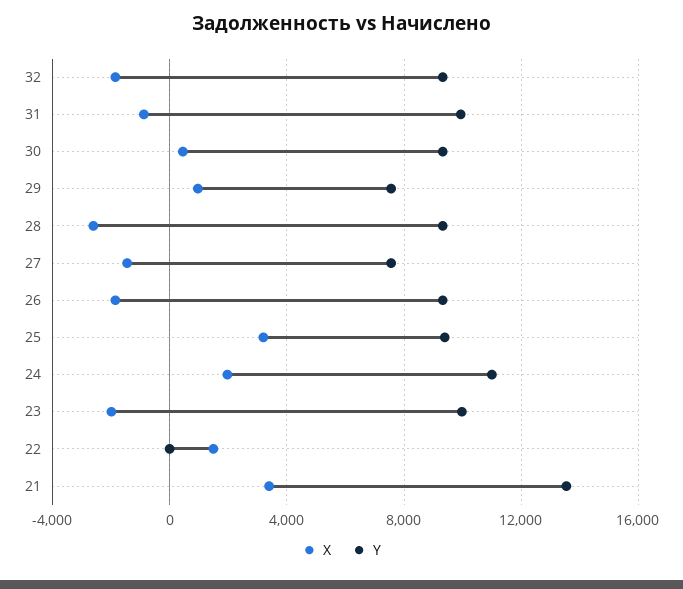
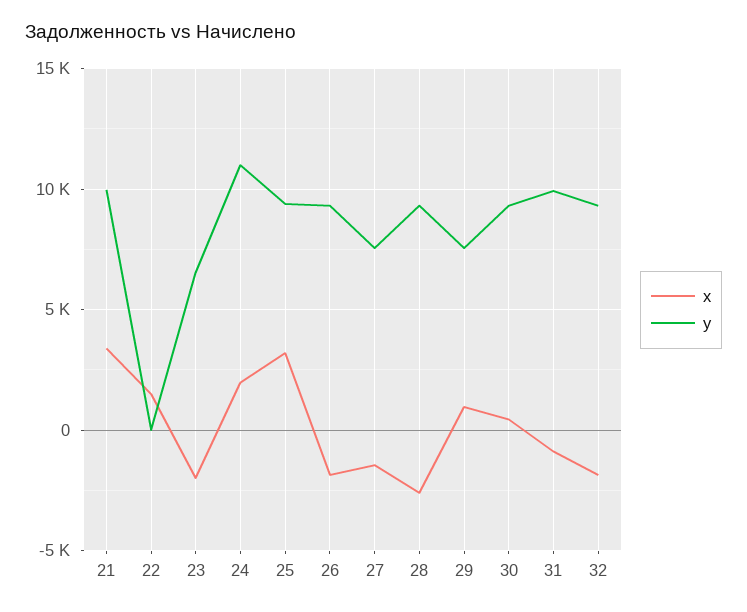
Y, 23: 10000 -> 6500
Y, 21: 13500 -> 10000

